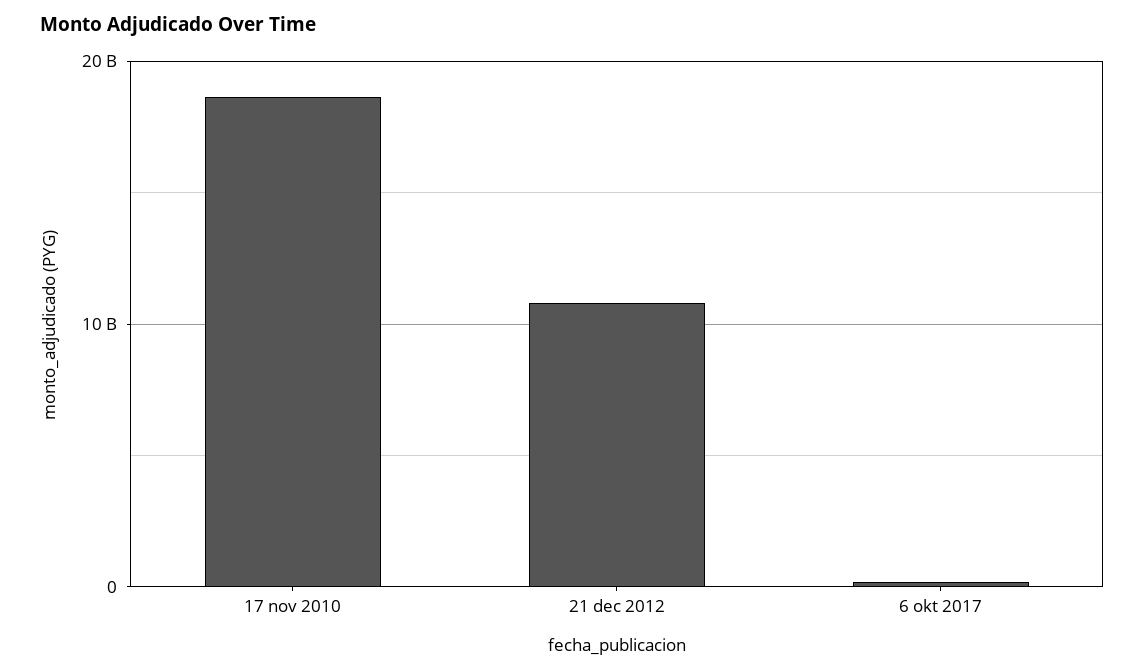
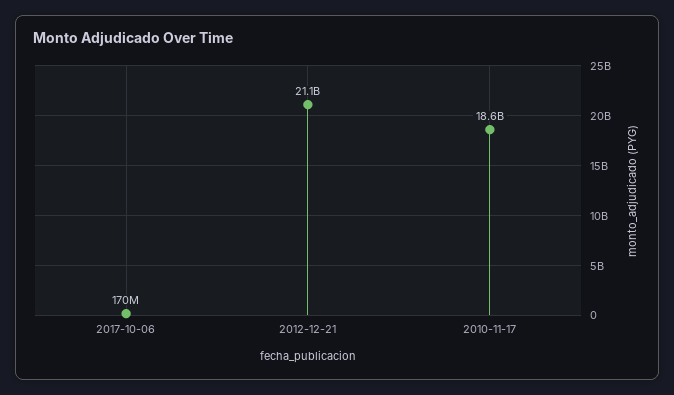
21 dec 2012: 11000000000 -> 21100000000

